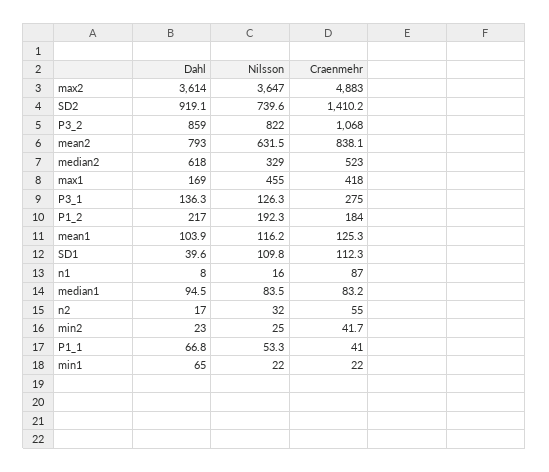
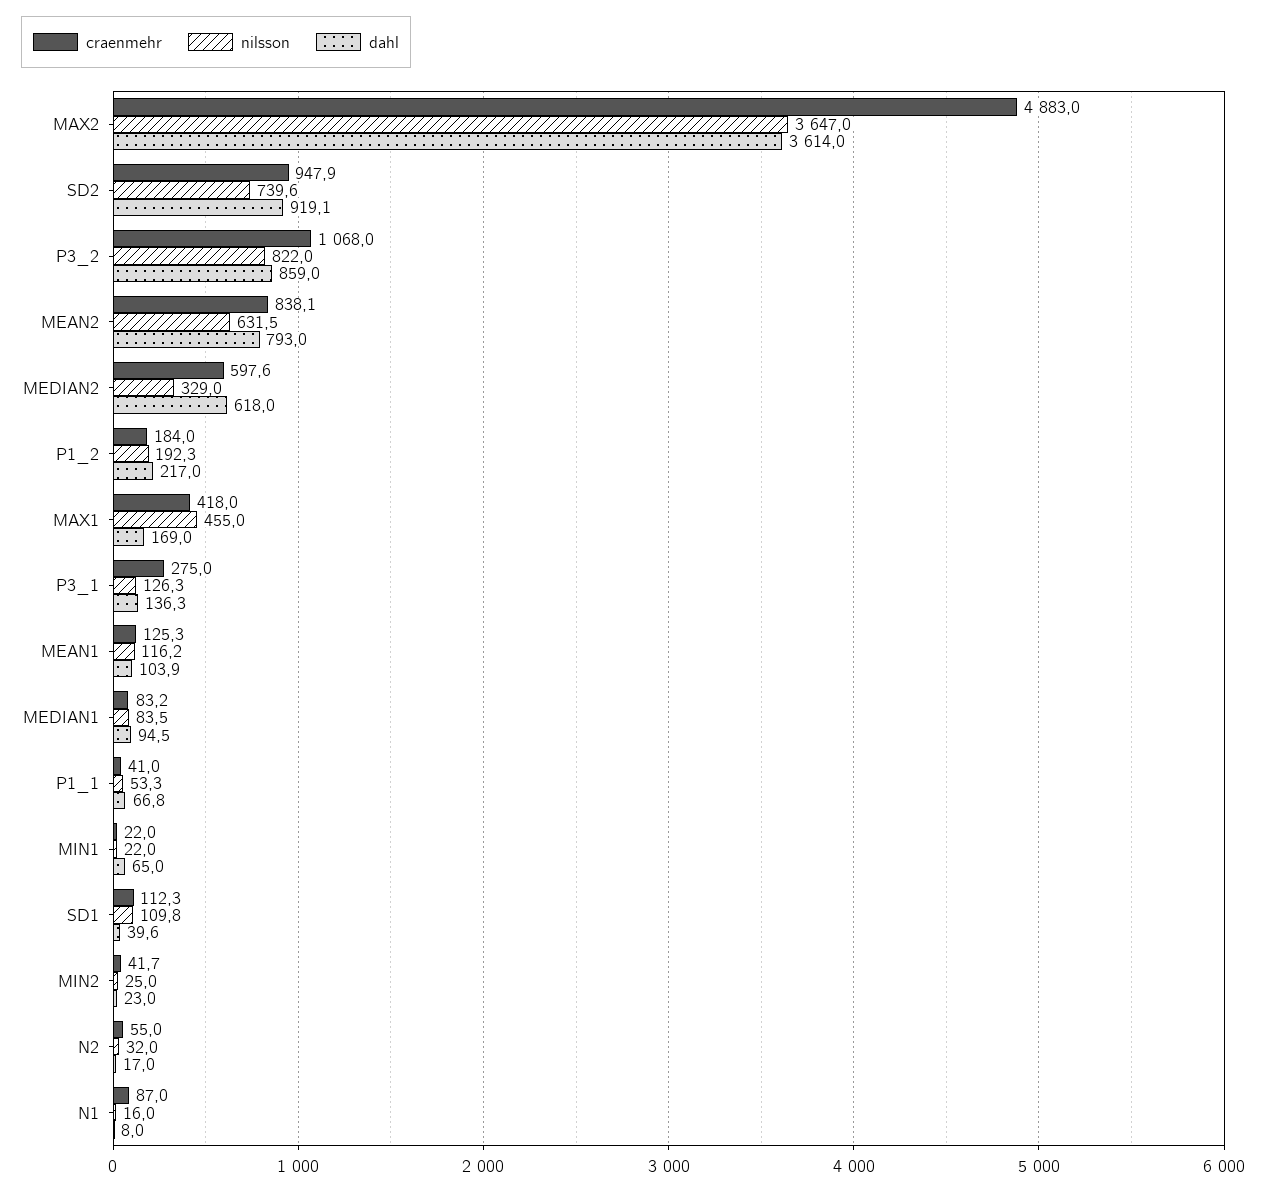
Craenmehr, SD2: 1410.2 -> 947.9
Craenmehr, median2: 523 -> 597.6

